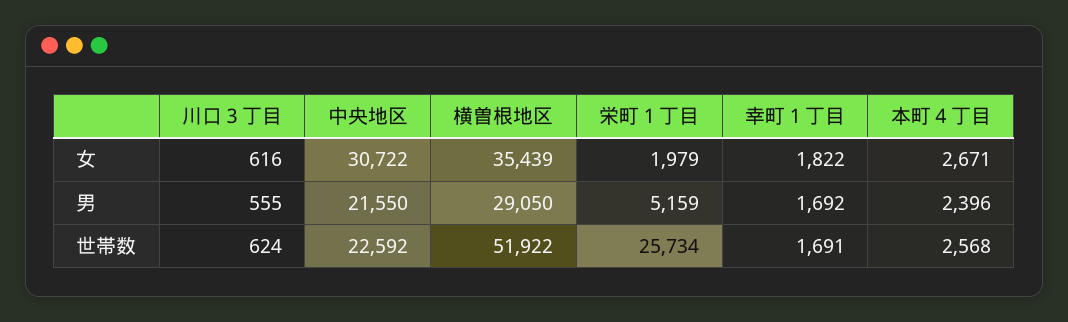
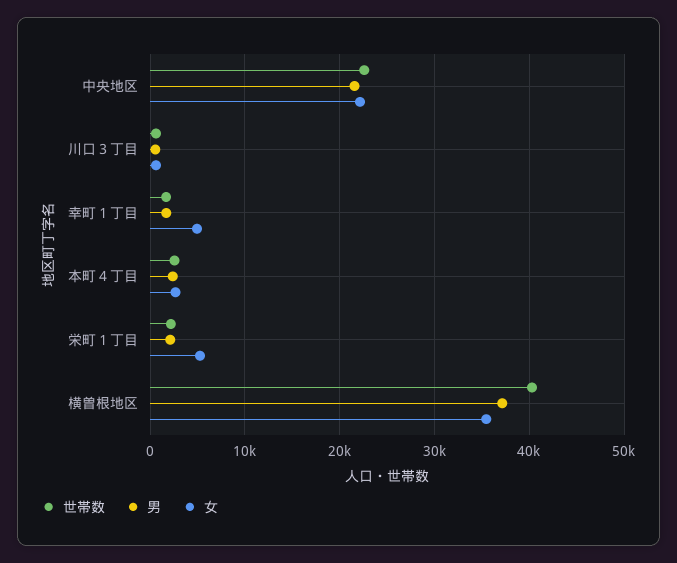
女, 中央地区: 30722 -> 22000
女, 栄町１丁目: 1979 -> 5000
女, 幸町１丁目: 1822 -> 5000
男, 横曽根地区: 29050 -> 37000
男, 栄町１丁目: 5159 -> 2000
世帯数, 横曽根地区: 51922 -> 40000
世帯数, 栄町１丁目: 25734 -> 2000

